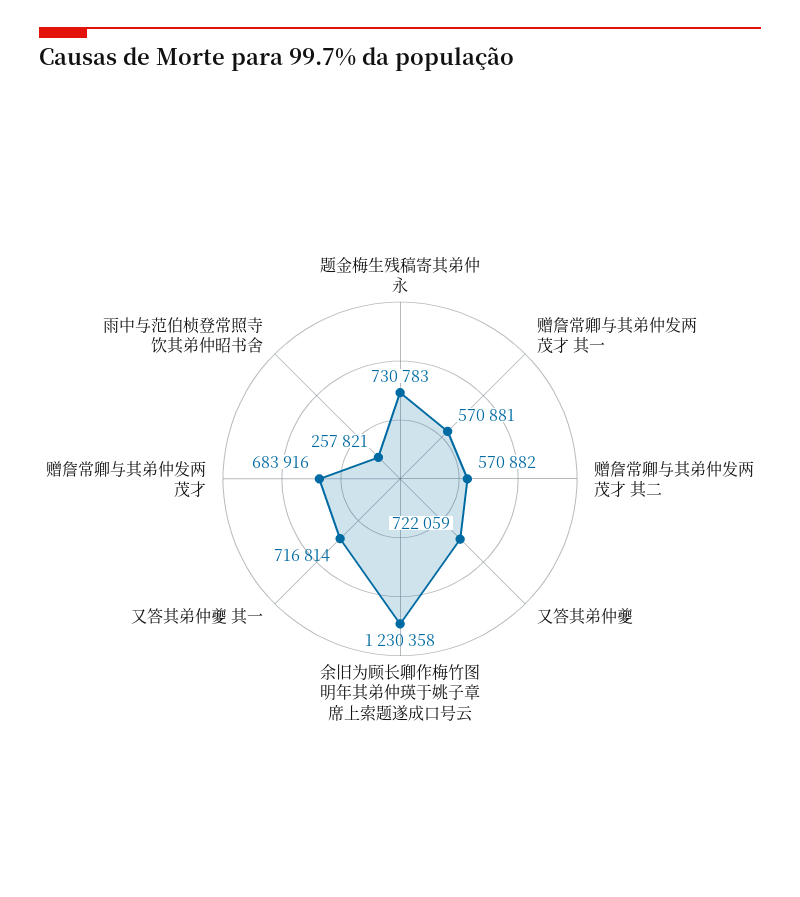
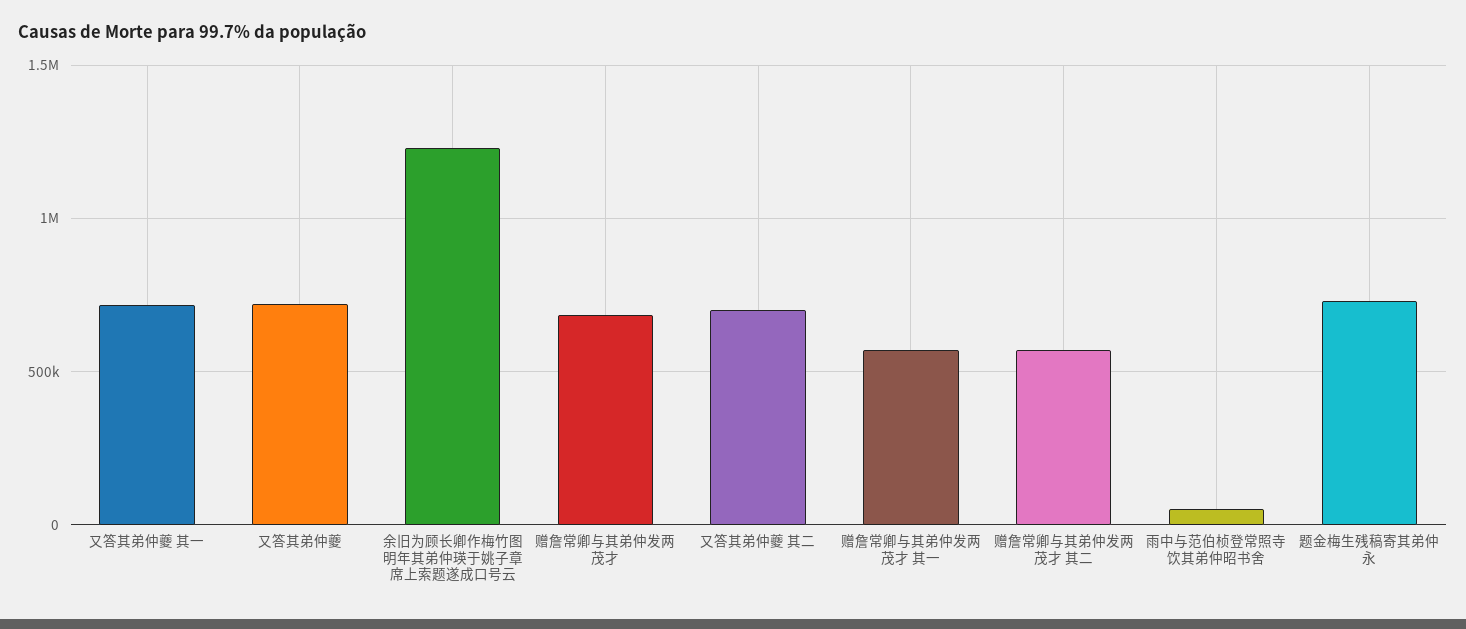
雨中与范伯桢登常照寺饮其弟仲昭书舍: 257821 -> 50000
又答其弟仲夔 其二: none -> 700000

